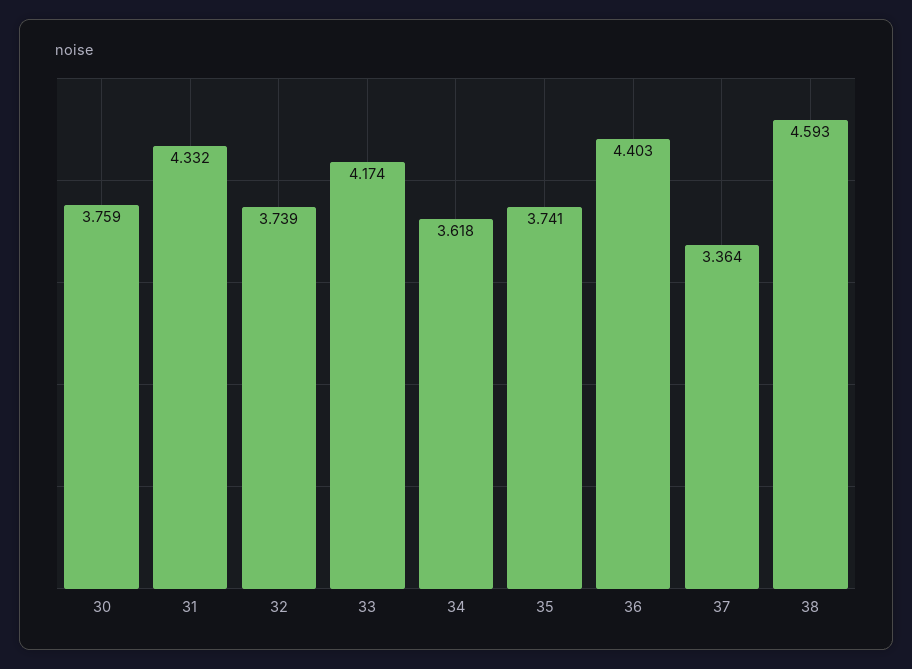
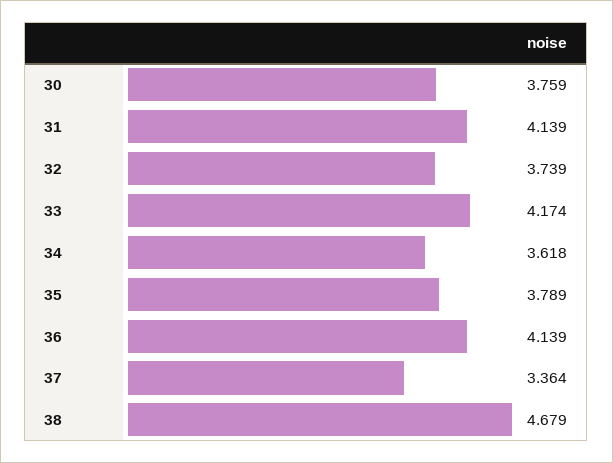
31: 4.332 -> 4.139
35: 3.741 -> 3.789
36: 4.403 -> 4.139
38: 4.593 -> 4.679

